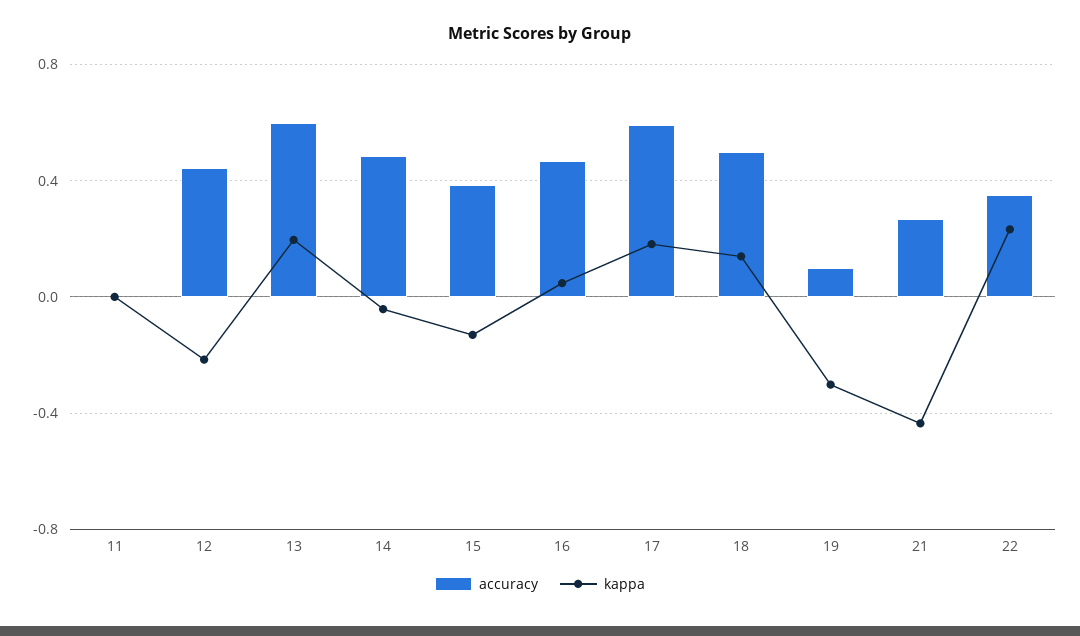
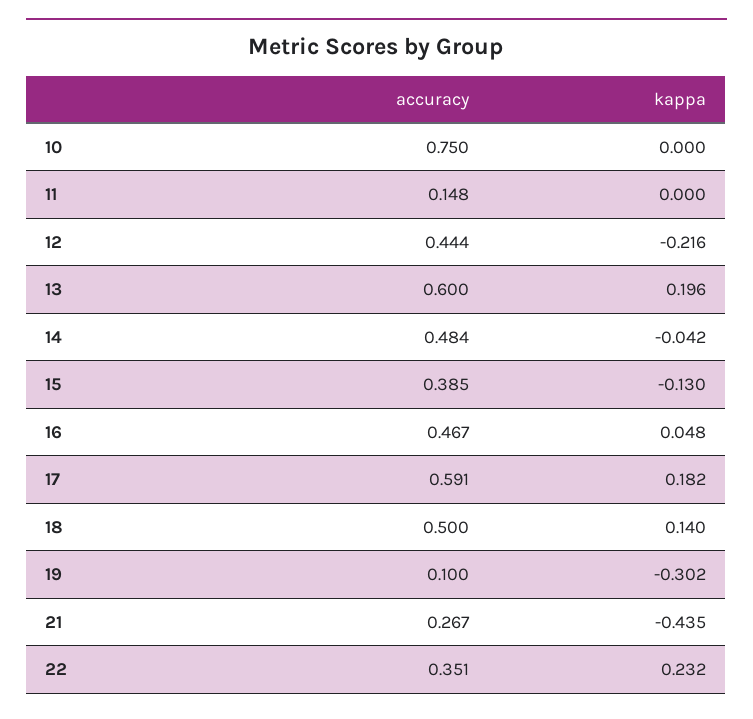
accuracy, 11: 0 -> 0.148
accuracy, 10: none -> 0.75
kappa, 10: none -> 0

